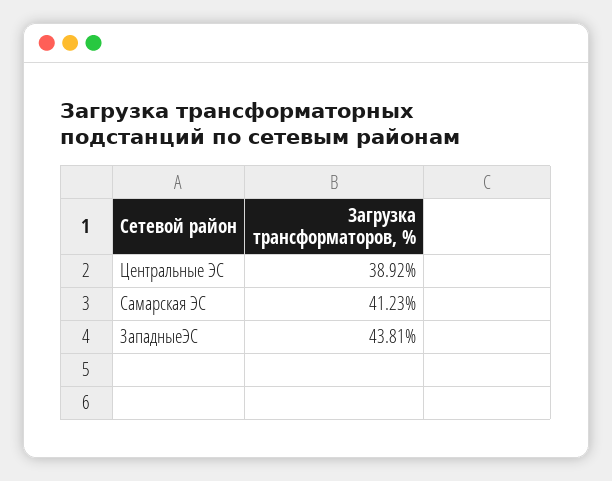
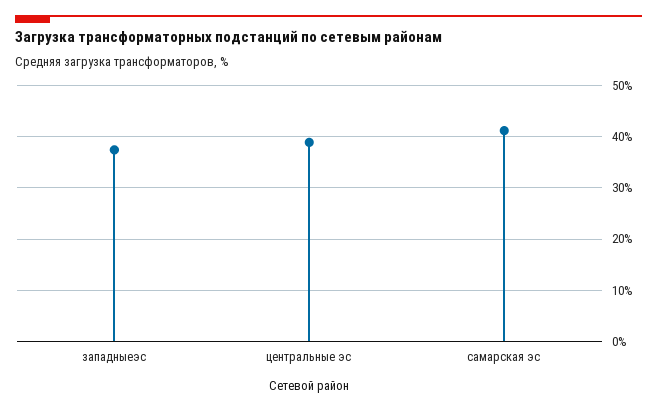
ЗападныеЭС: 43.81 -> 38

